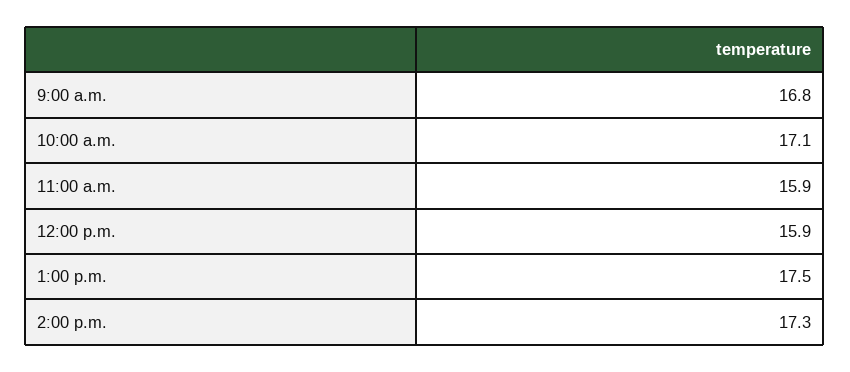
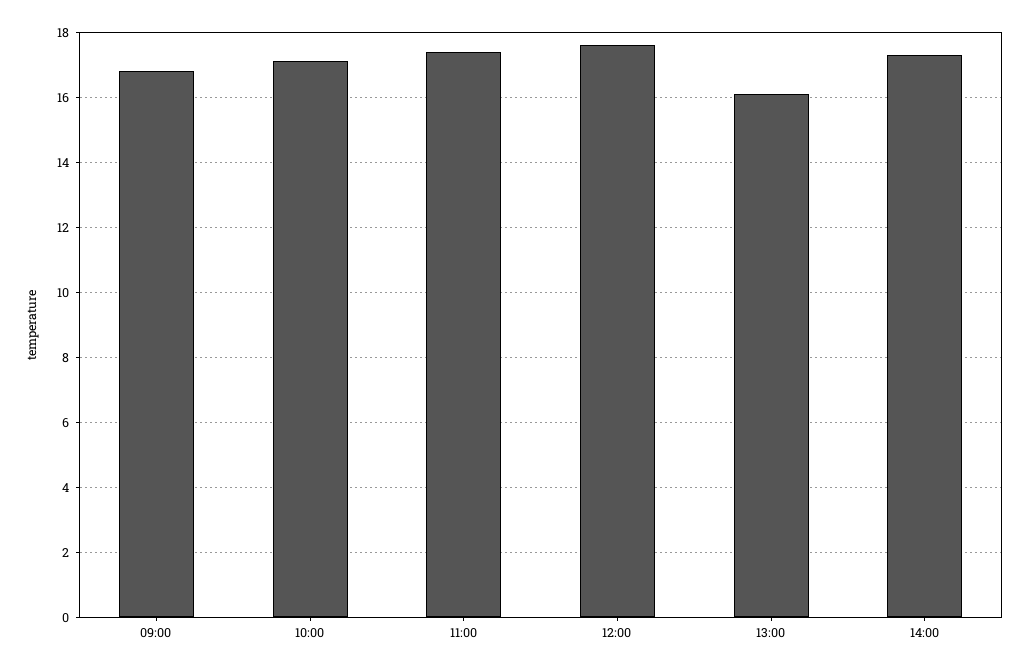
11:00 a.m.: 15.9 -> 17.5
12:00 p.m.: 15.9 -> 17.5
1:00 p.m.: 17.5 -> 16

